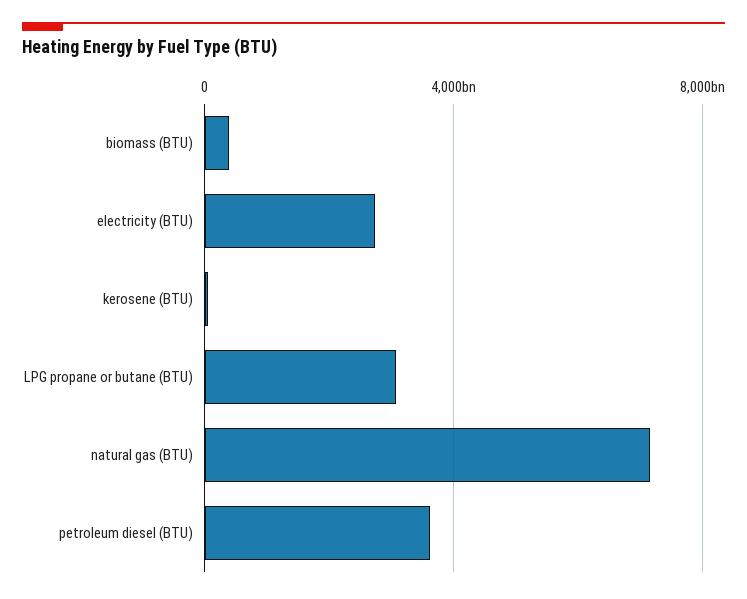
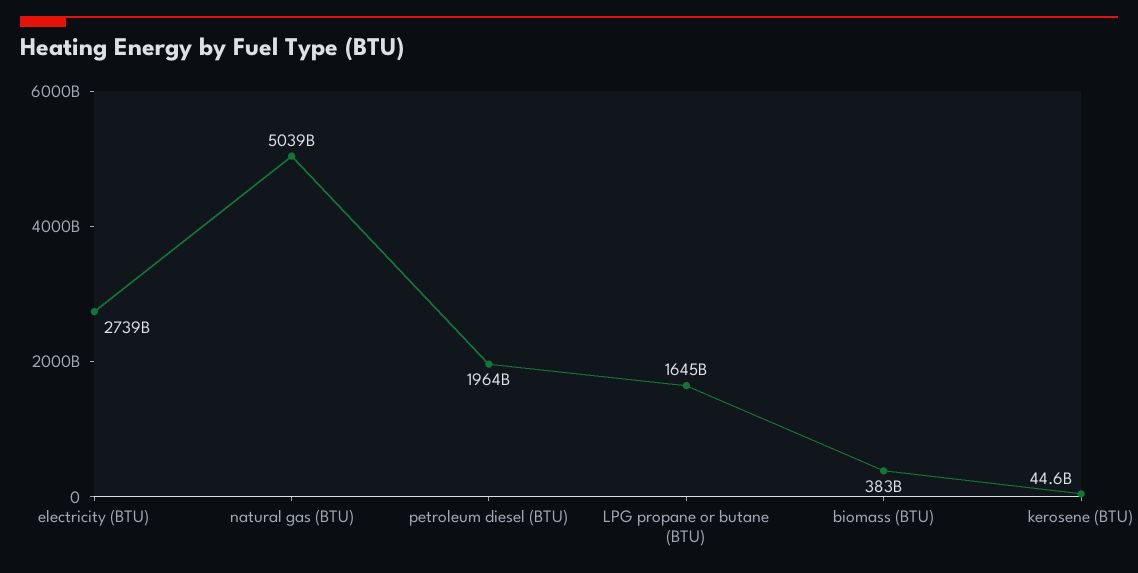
LPG propane or butane (BTU): 3000000000000 -> 1645000000000
natural gas (BTU): 7000000000000 -> 5039000000000
petroleum diesel (BTU): 3500000000000 -> 1964000000000

